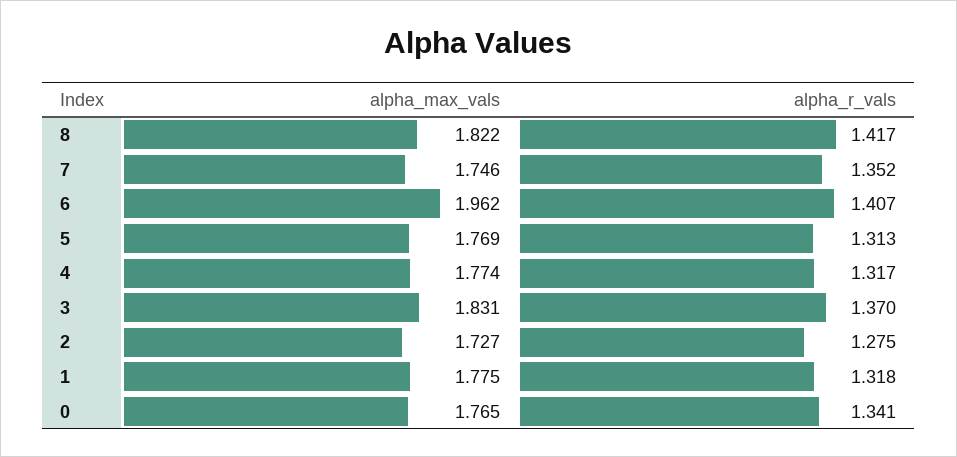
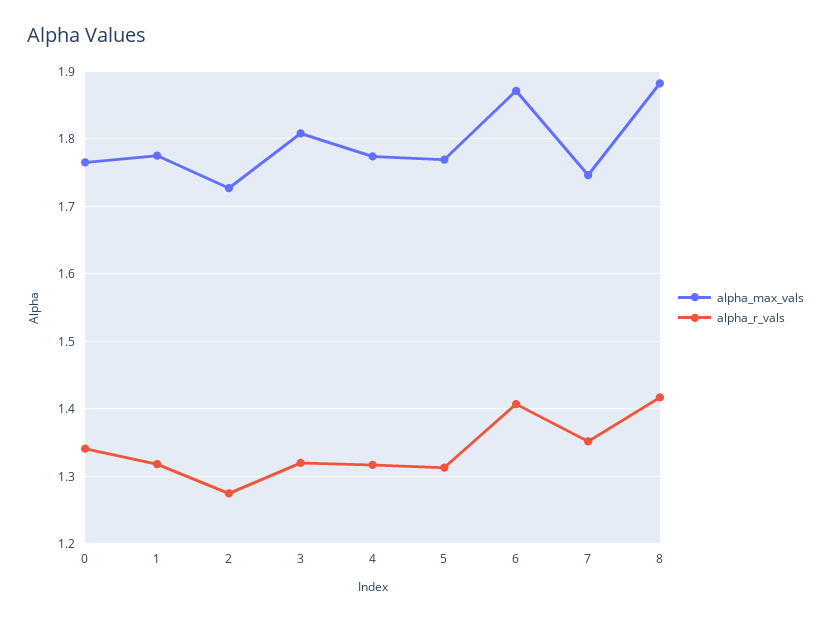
alpha_max_vals, 8: 1.822 -> 1.88
alpha_max_vals, 6: 1.962 -> 1.87
alpha_max_vals, 3: 1.831 -> 1.81
alpha_r_vals, 3: 1.37 -> 1.32

